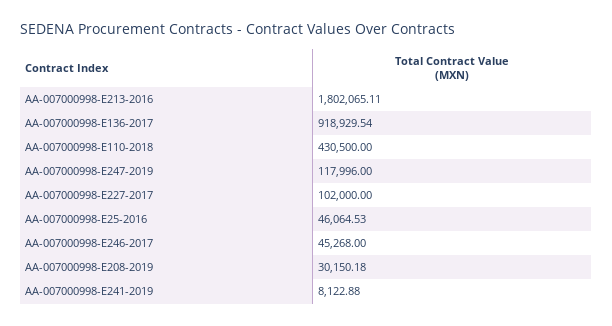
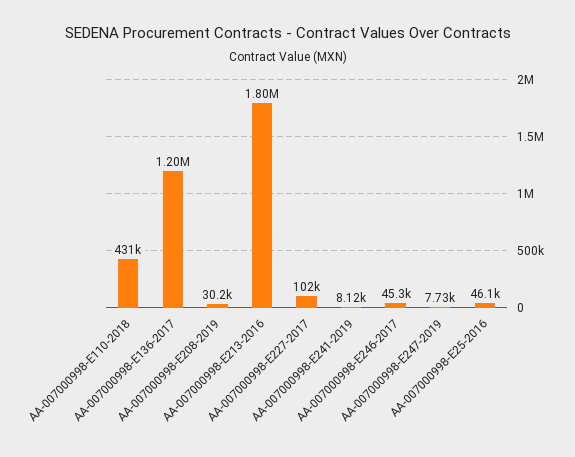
AA-007000998-E136-2017: 918929.54 -> 1200000
AA-007000998-E247-2019: 117996 -> 7730

